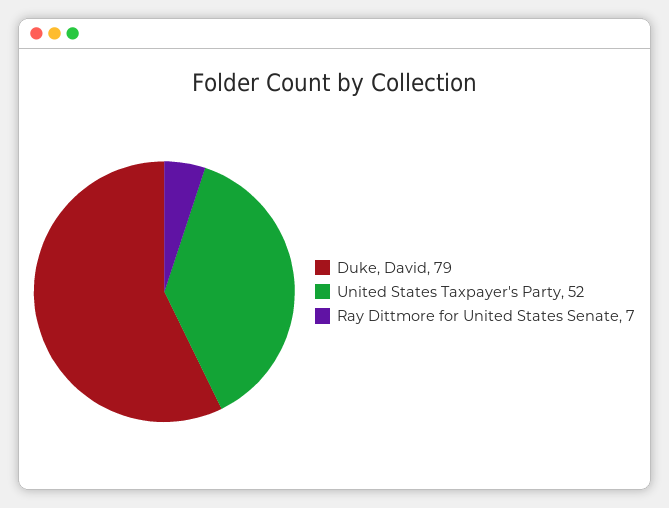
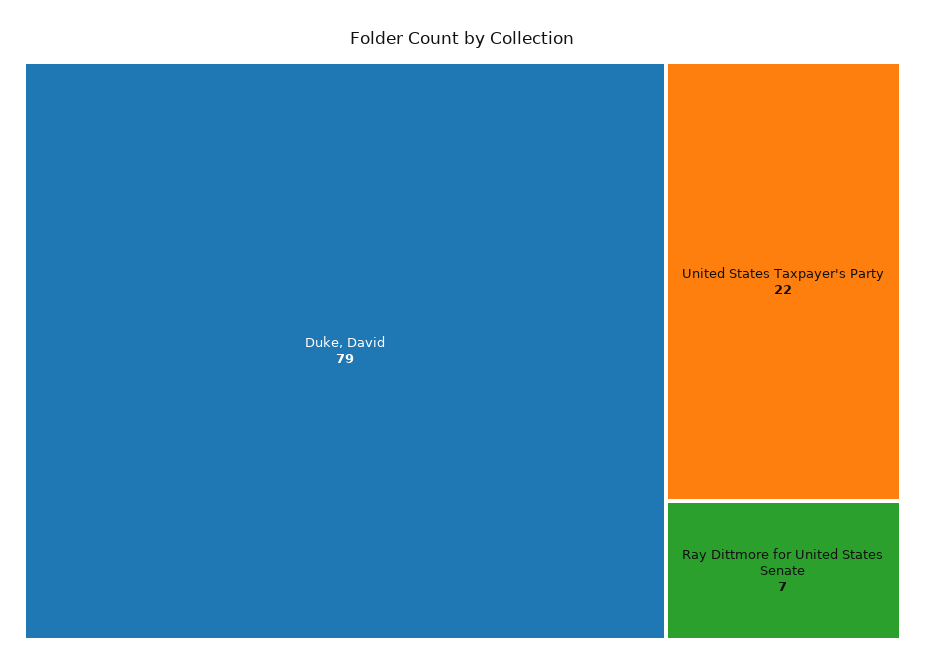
United States Taxpayer's Party: 52 -> 22

